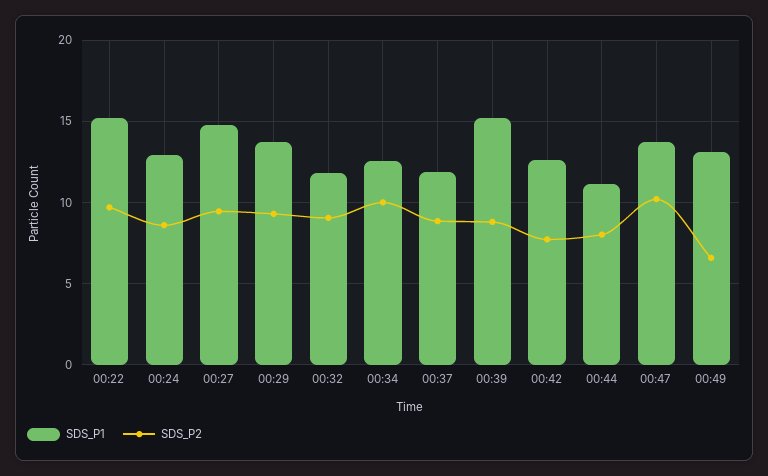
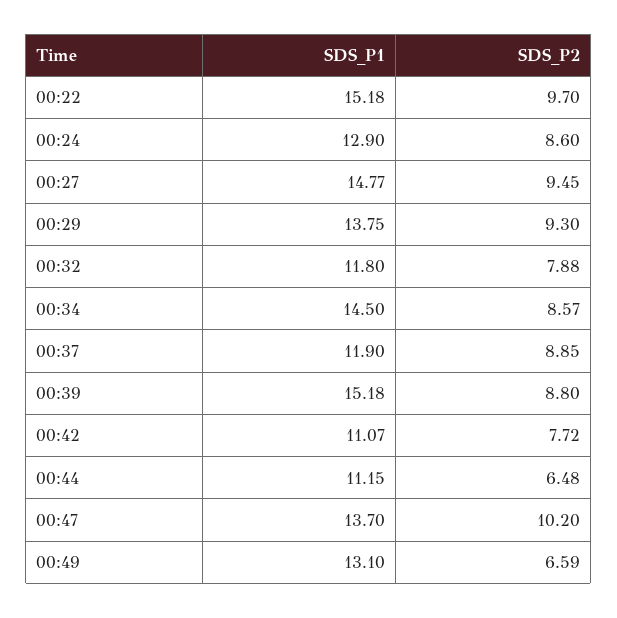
SDS_P2, 00:32: 9 -> 7.88
SDS_P1, 00:34: 12.5 -> 14.5
SDS_P2, 00:34: 10 -> 8.57
SDS_P1, 00:42: 12.5 -> 11.07
SDS_P2, 00:44: 8 -> 6.48

